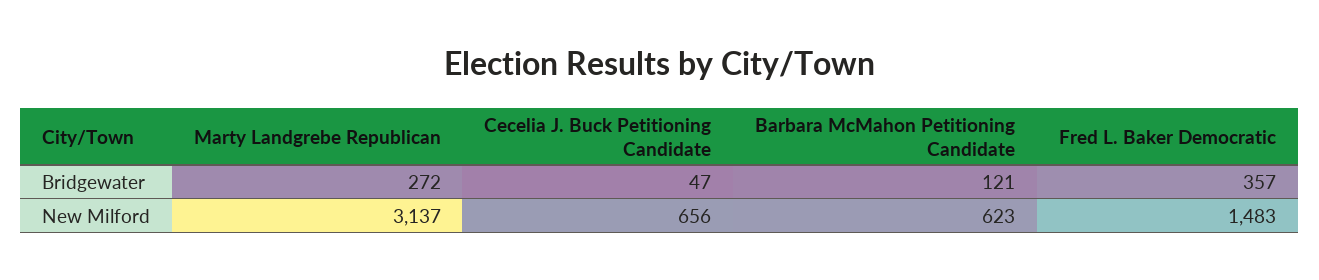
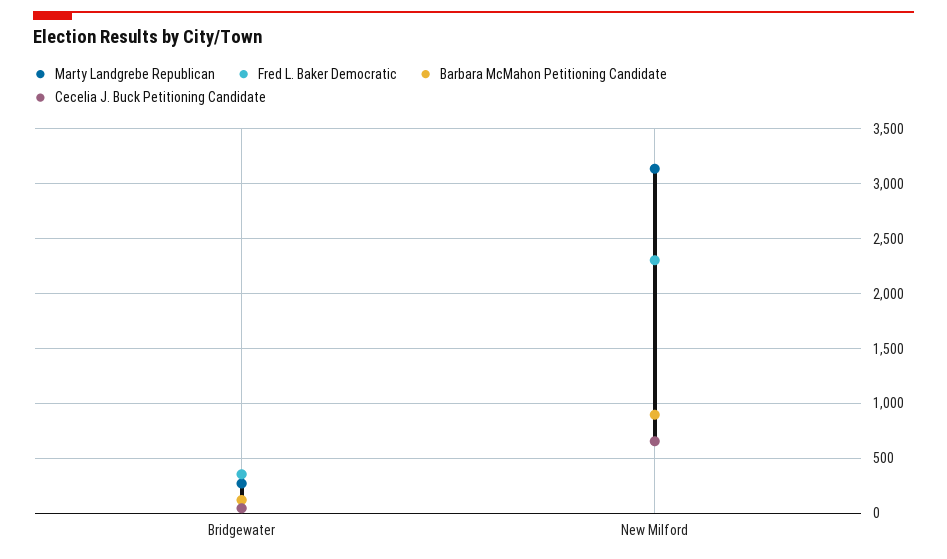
Barbara McMahon Petitioning Candidate, New Milford: 623 -> 900
Fred L. Baker Democratic, New Milford: 1483 -> 2300

